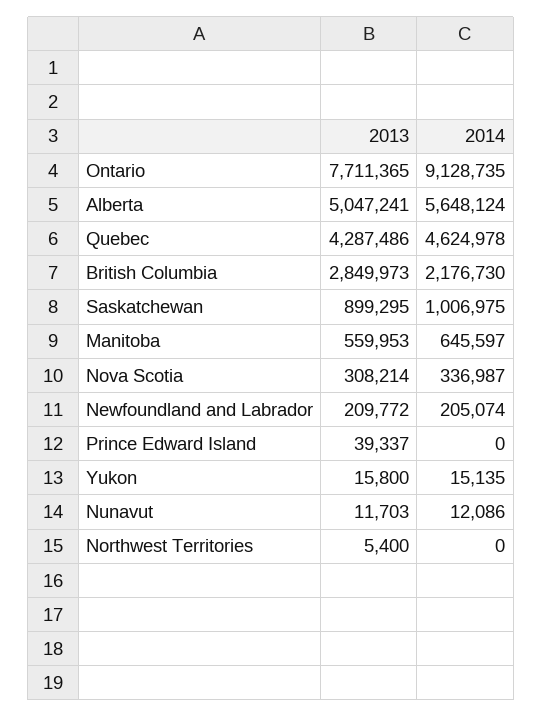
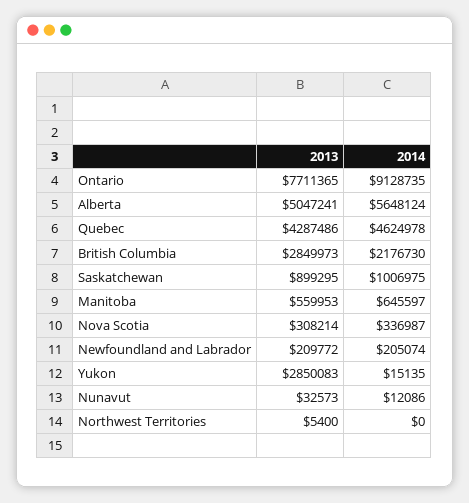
2013, Prince Edward Island: 39337 -> none
2014, Prince Edward Island: 0 -> none
2013, Yukon: 15800 -> 2850083
2013, Nunavut: 11703 -> 32573

